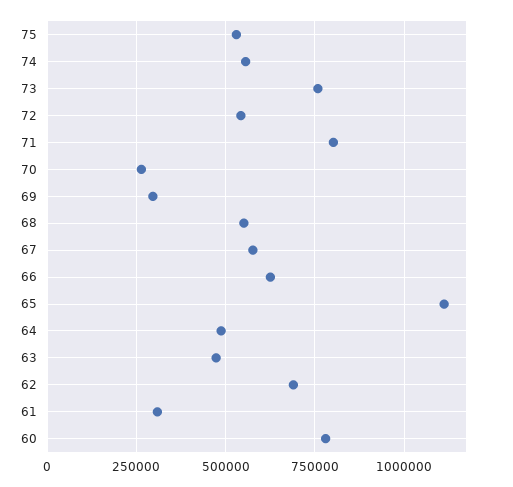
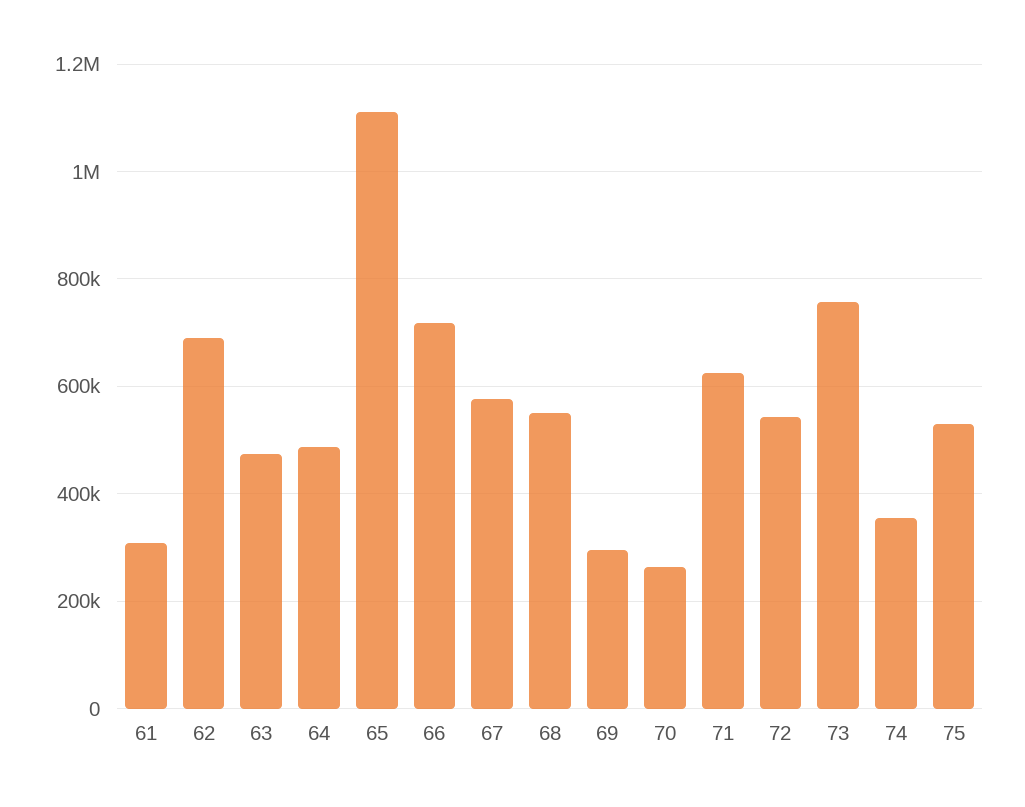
74: 550000 -> 360000
71: 800000 -> 620000
66: 625000 -> 720000
60: 775000 -> none

